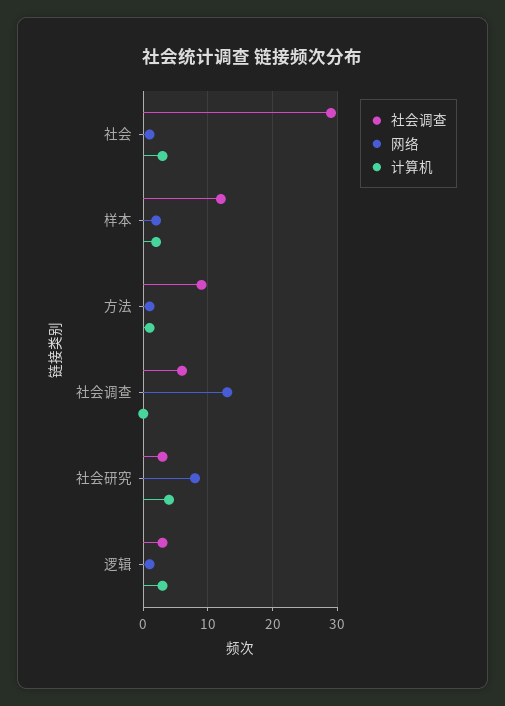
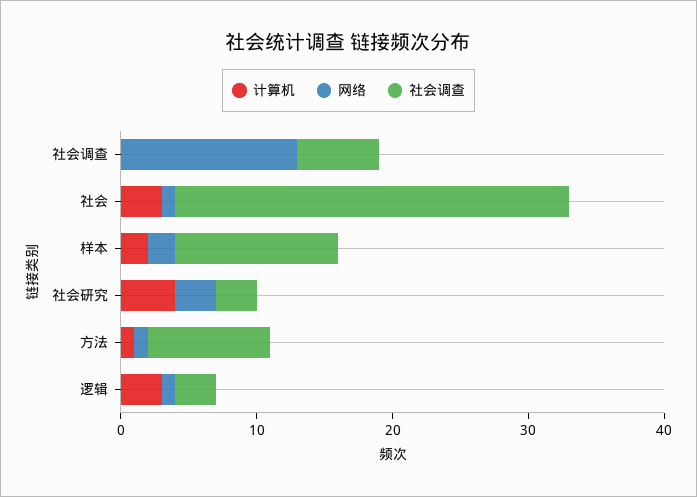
网络, 社会研究: 8 -> 3

